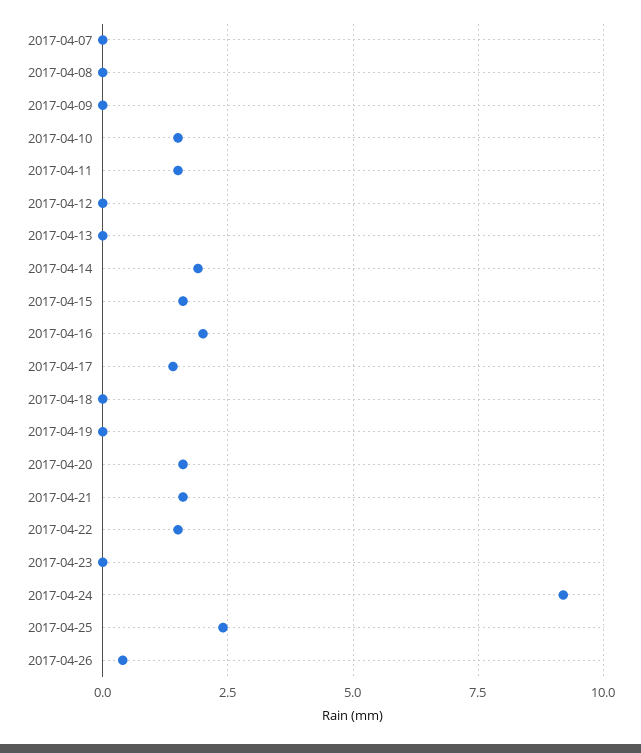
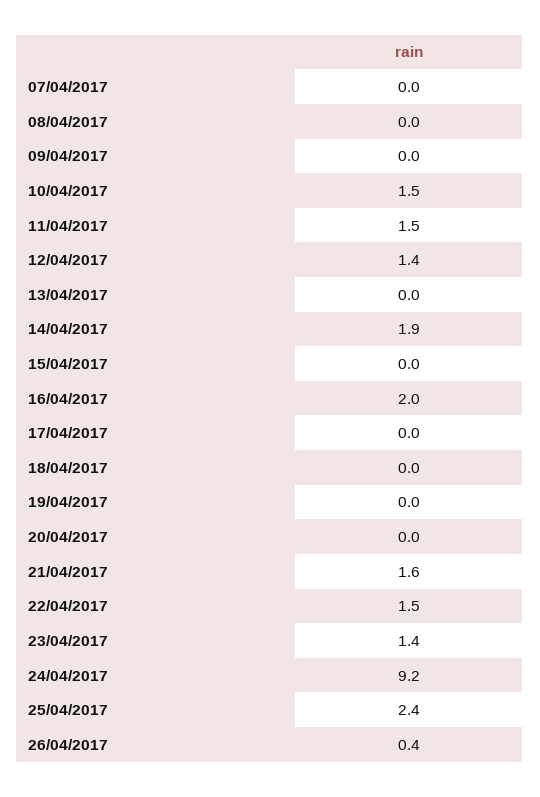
2017-04-12: 0 -> 1.4
2017-04-15: 1.5 -> 0
2017-04-17: 1.5 -> 0
2017-04-20: 1.5 -> 0
2017-04-23: 0 -> 1.4

